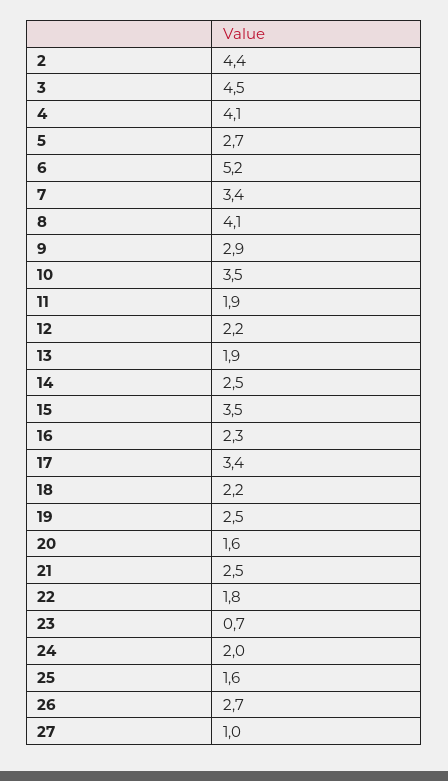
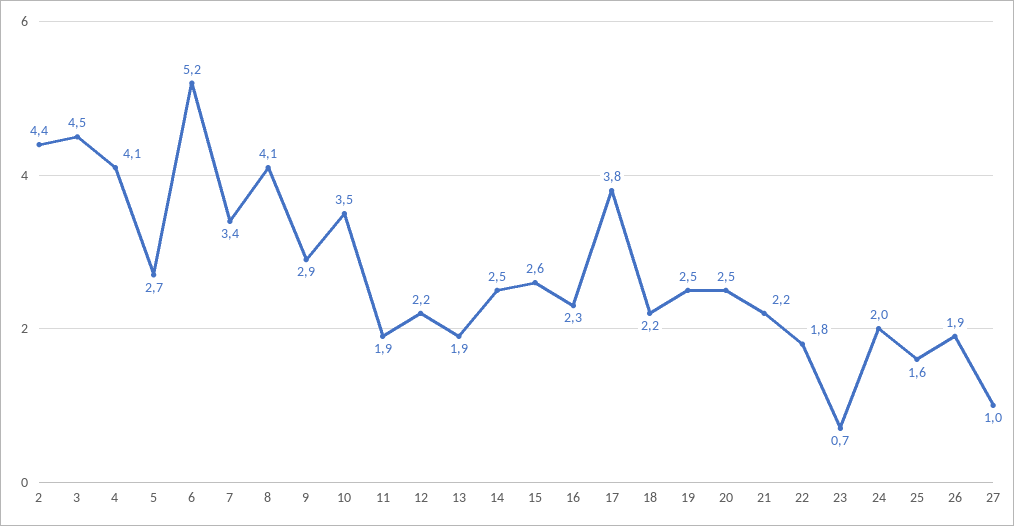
15: 3.5 -> 2.6
17: 3.4 -> 3.8
20: 1.6 -> 2.5
21: 2.5 -> 2.2
26: 2.7 -> 1.9

